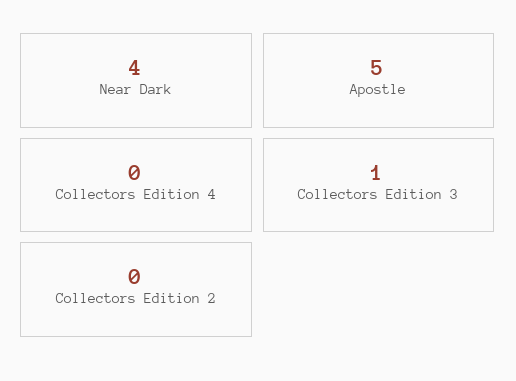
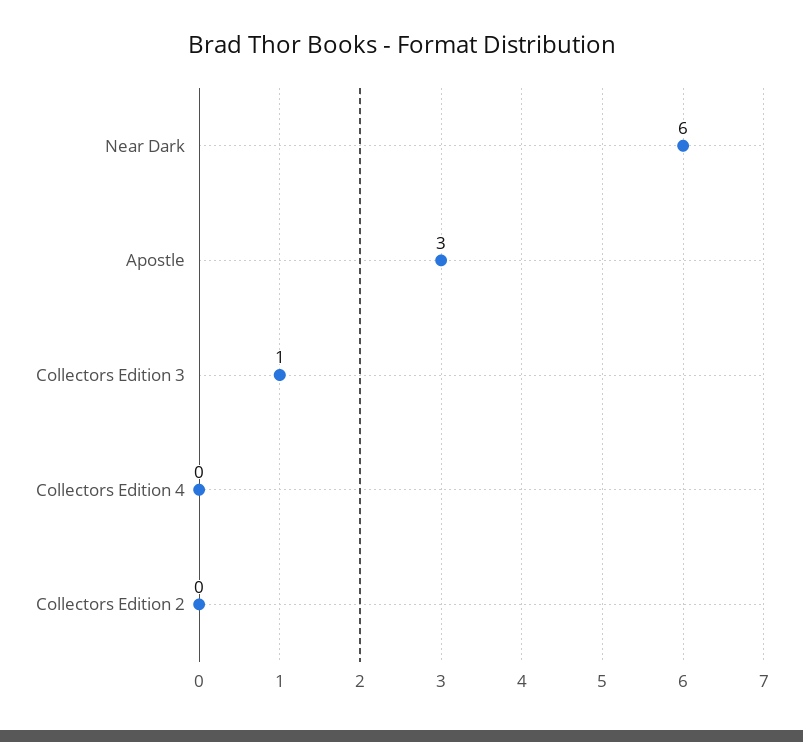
Near Dark: 4 -> 6
Apostle: 5 -> 3

